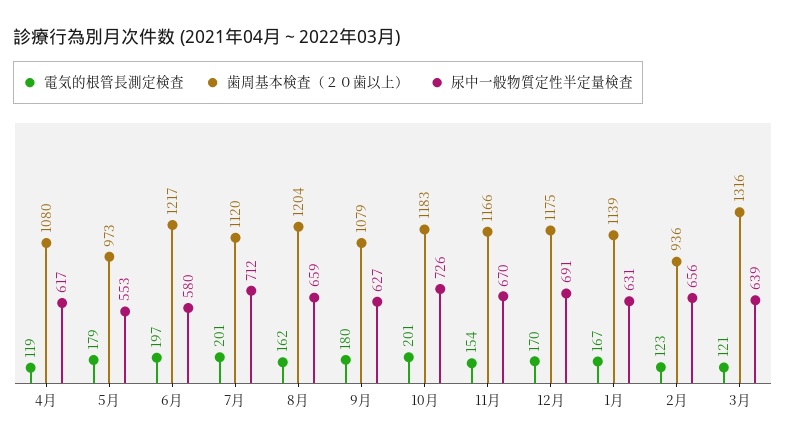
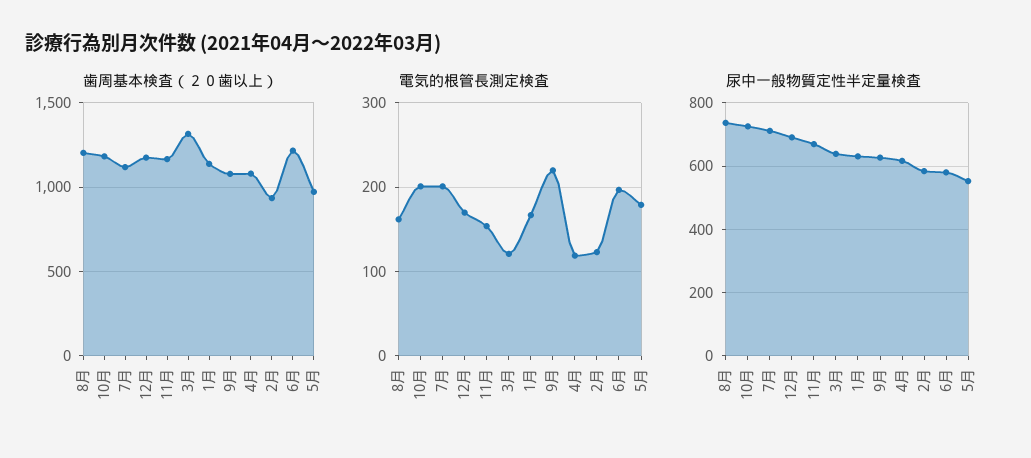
尿中一般物質定性半定量検査, 8月: 659 -> 740
電気的根管長測定検査, 9月: 180 -> 220
尿中一般物質定性半定量検査, 2月: 656 -> 580

